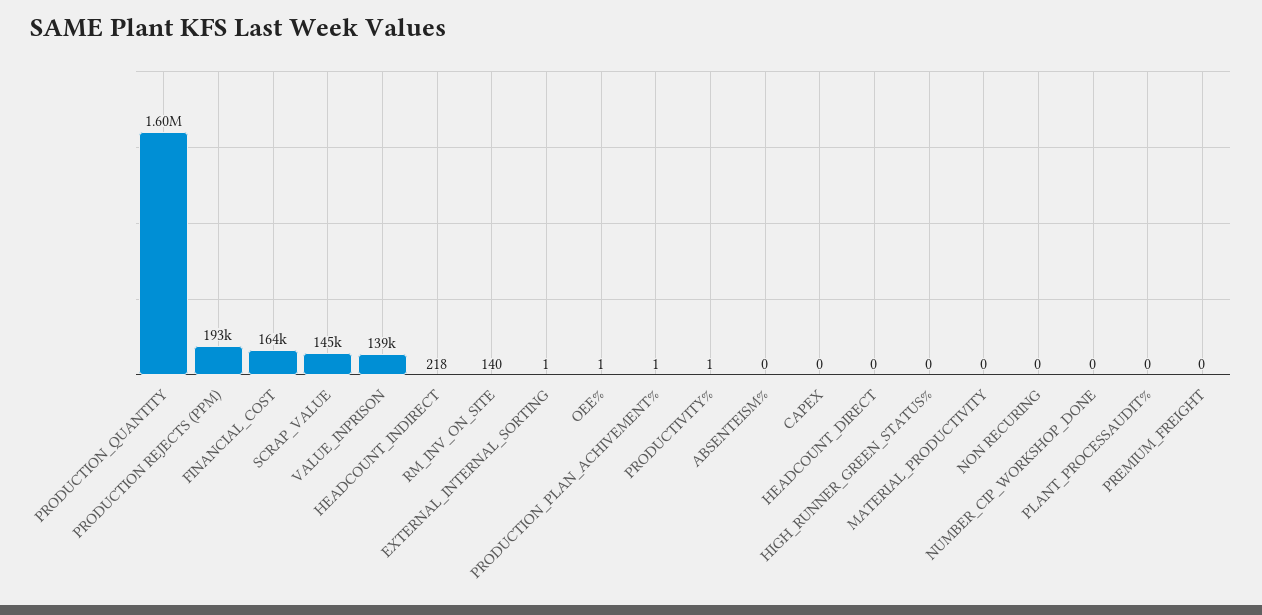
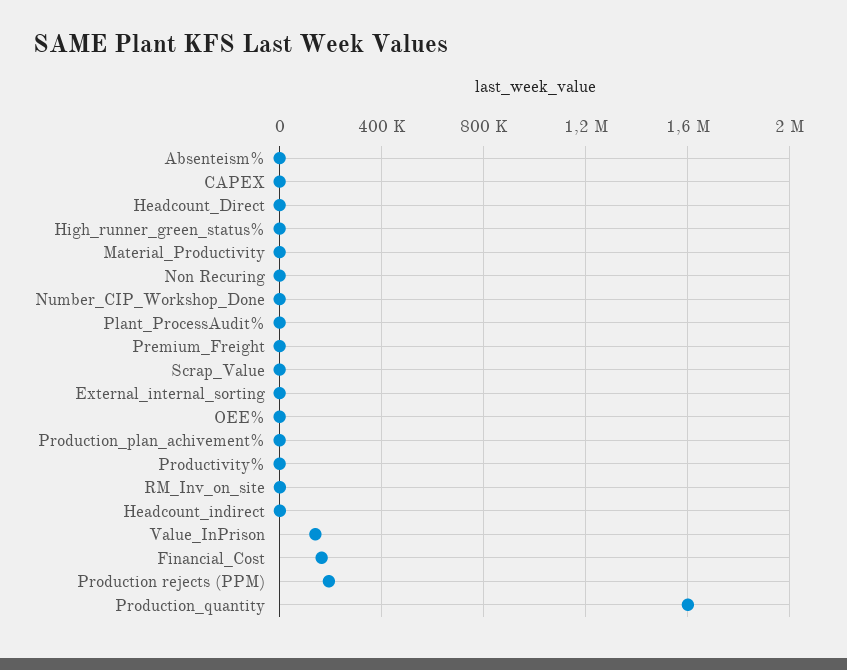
SCRAP_VALUE: 145000 -> 0

